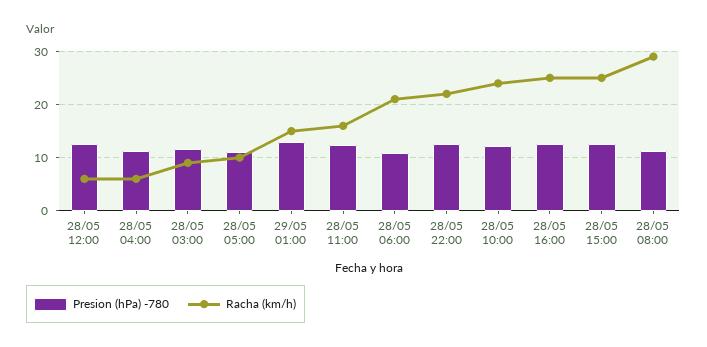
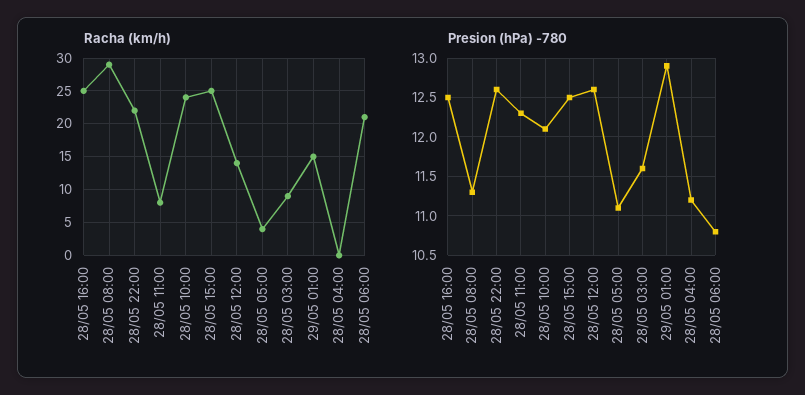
Racha (km/h), 28/05 12:00: 6 -> 14
Racha (km/h), 28/05 04:00: 6 -> 0
Racha (km/h), 28/05 05:00: 10 -> 4
Racha (km/h), 28/05 11:00: 16 -> 8

